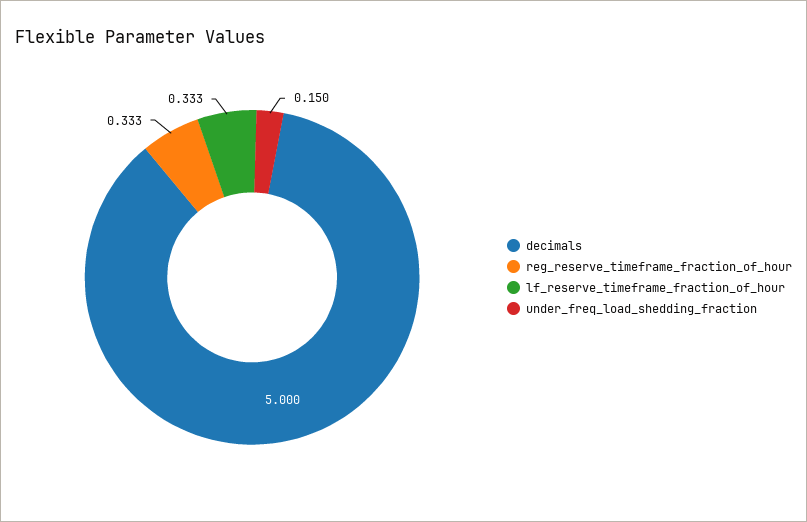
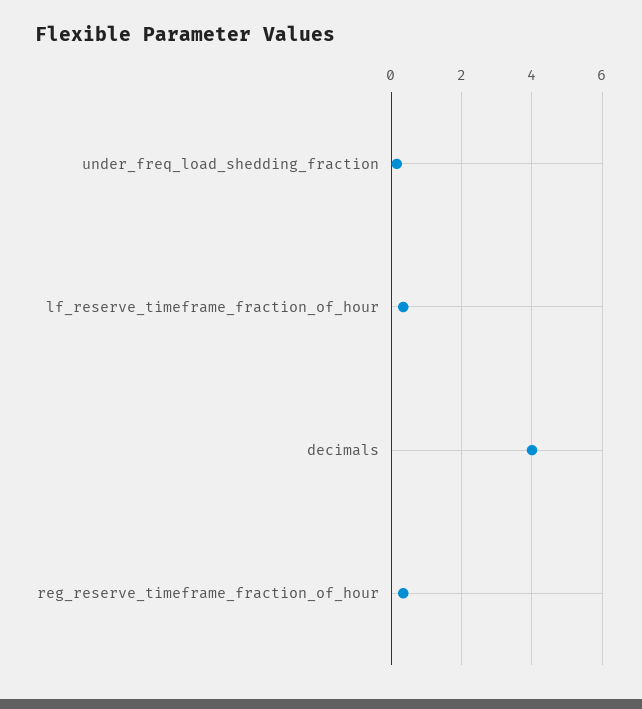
decimals: 5 -> 4

